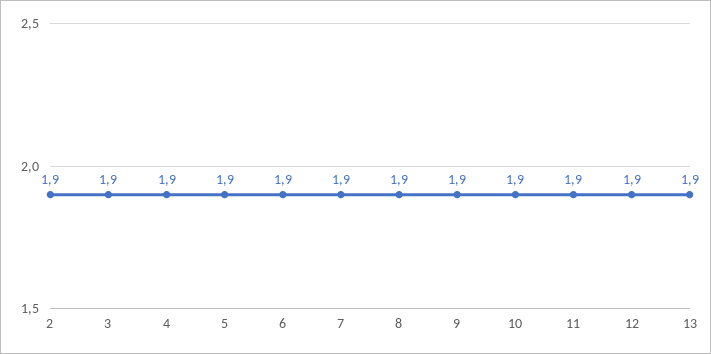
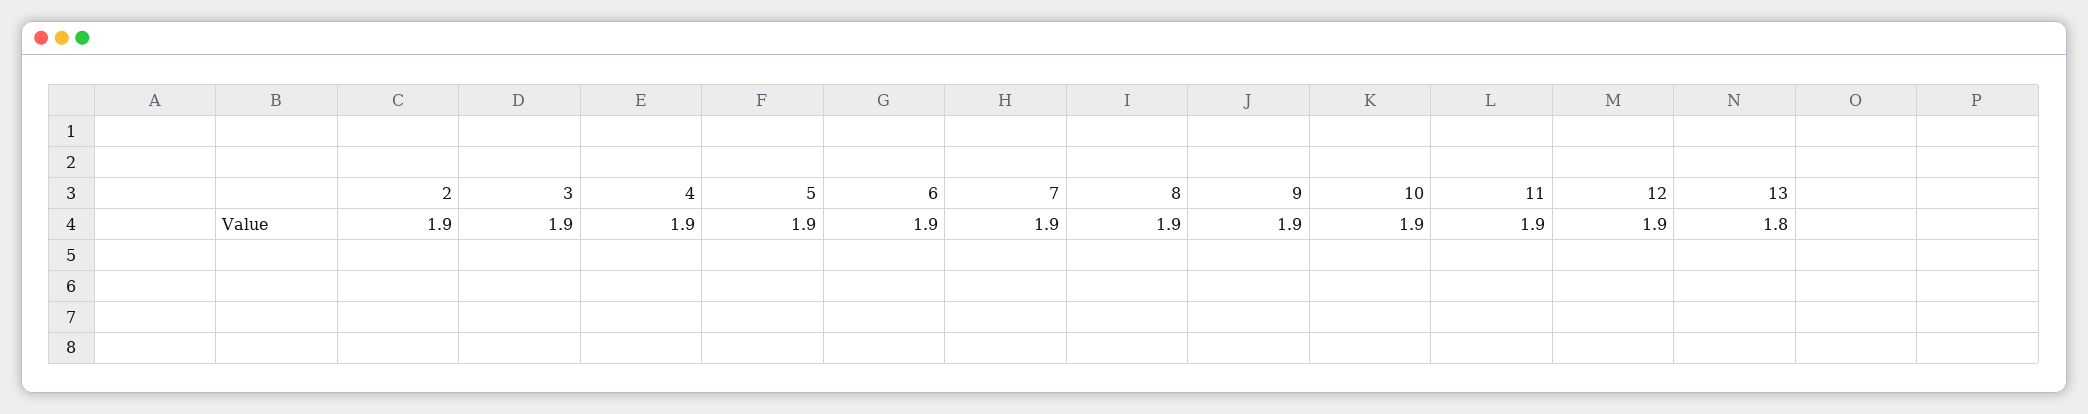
13: 1.9 -> 1.8

